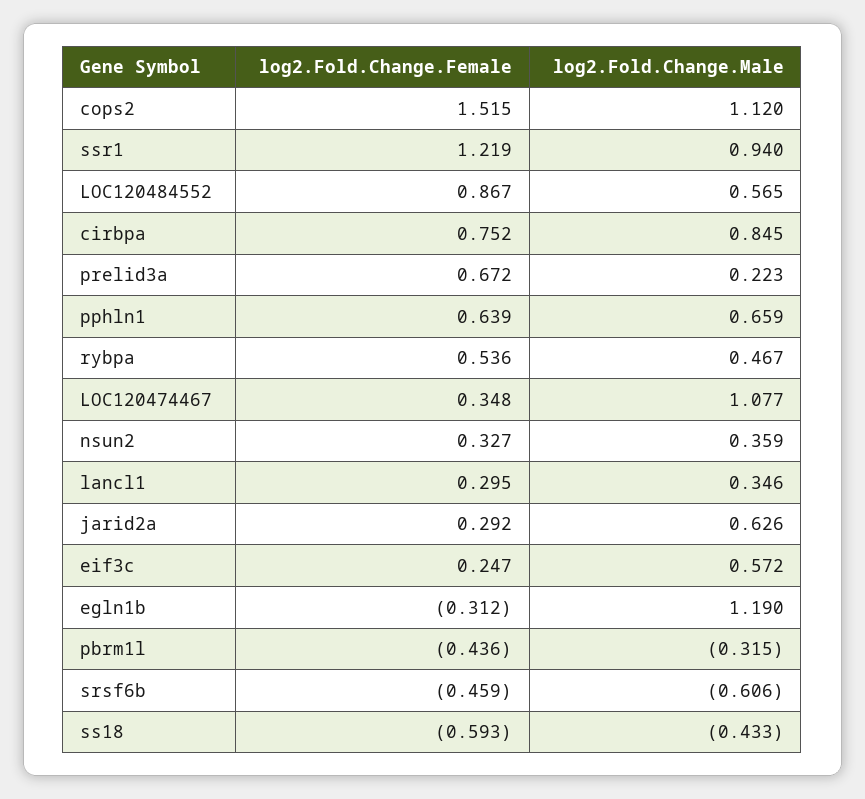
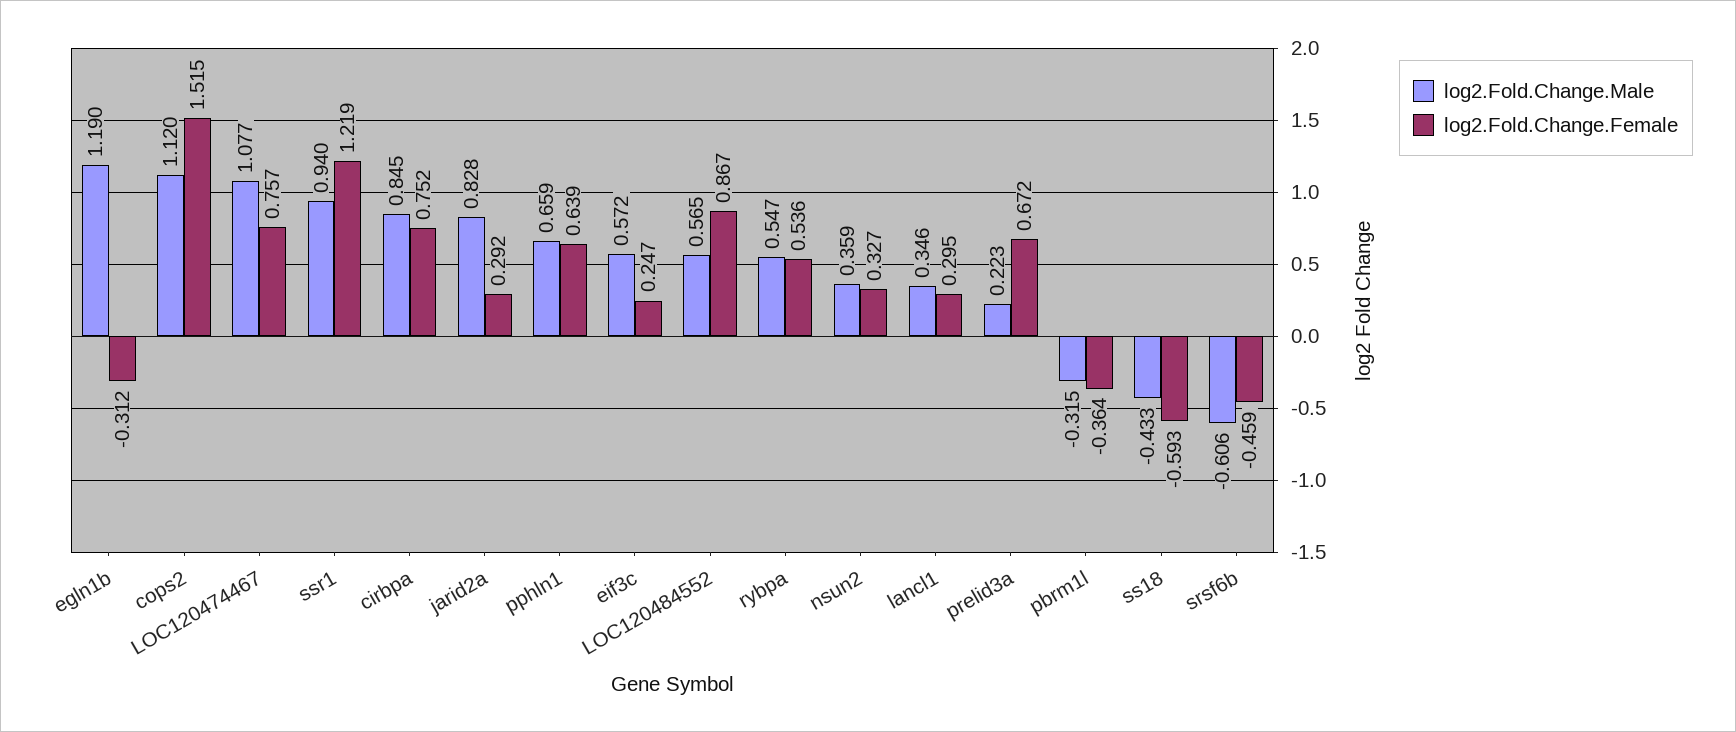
log2.Fold.Change.Male, rybpa: 0.467 -> 0.547
log2.Fold.Change.Female, LOC120474467: 0.348 -> 0.757
log2.Fold.Change.Male, jarid2a: 0.626 -> 0.828
log2.Fold.Change.Female, pbrm1l: -0.436 -> -0.364

